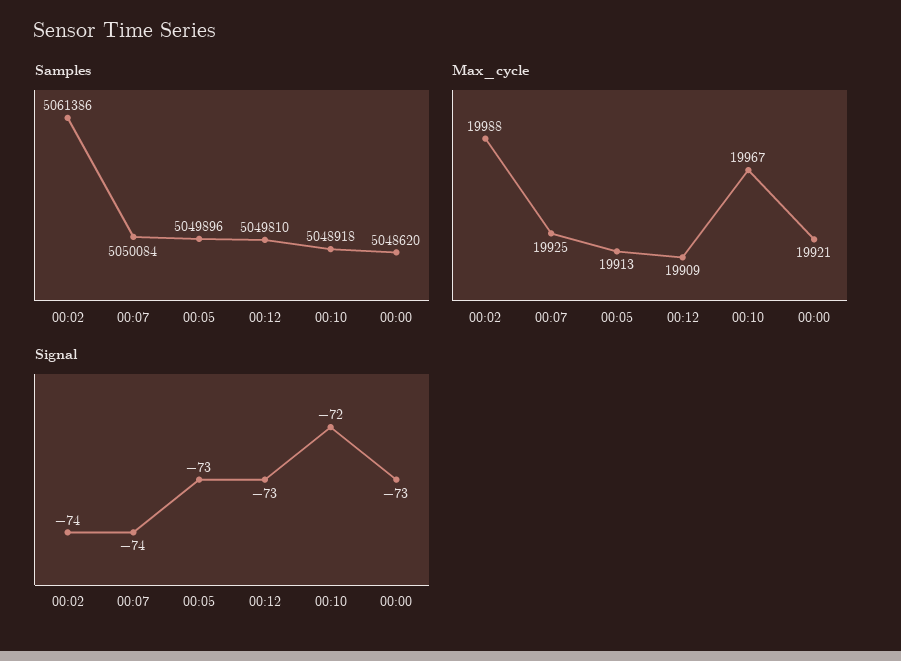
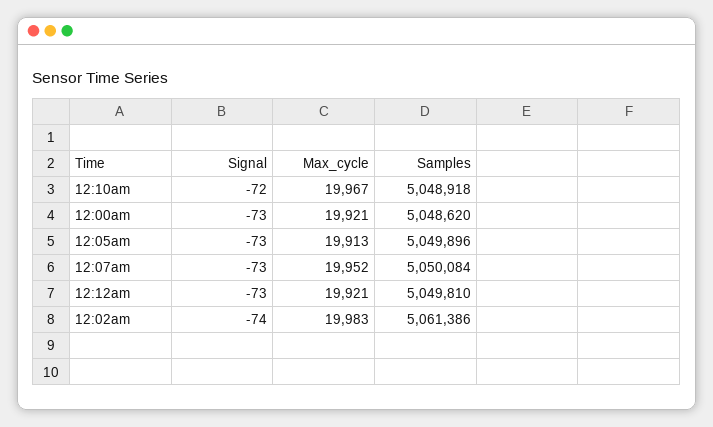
Max_cycle, 00:02: 19988 -> 19983
Max_cycle, 00:07: 19925 -> 19952
Max_cycle, 00:12: 19909 -> 19921
Signal, 00:07: -74 -> -73

